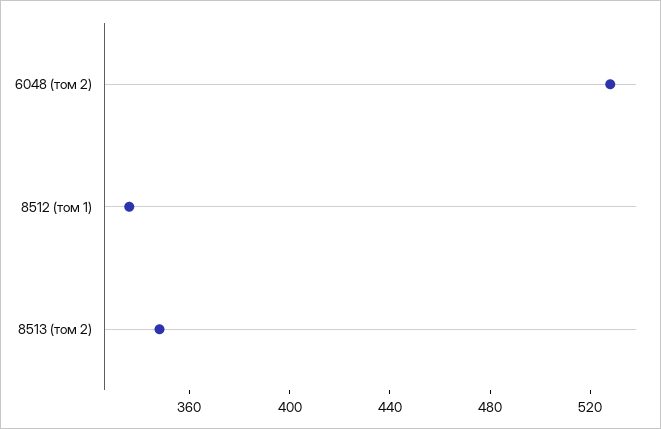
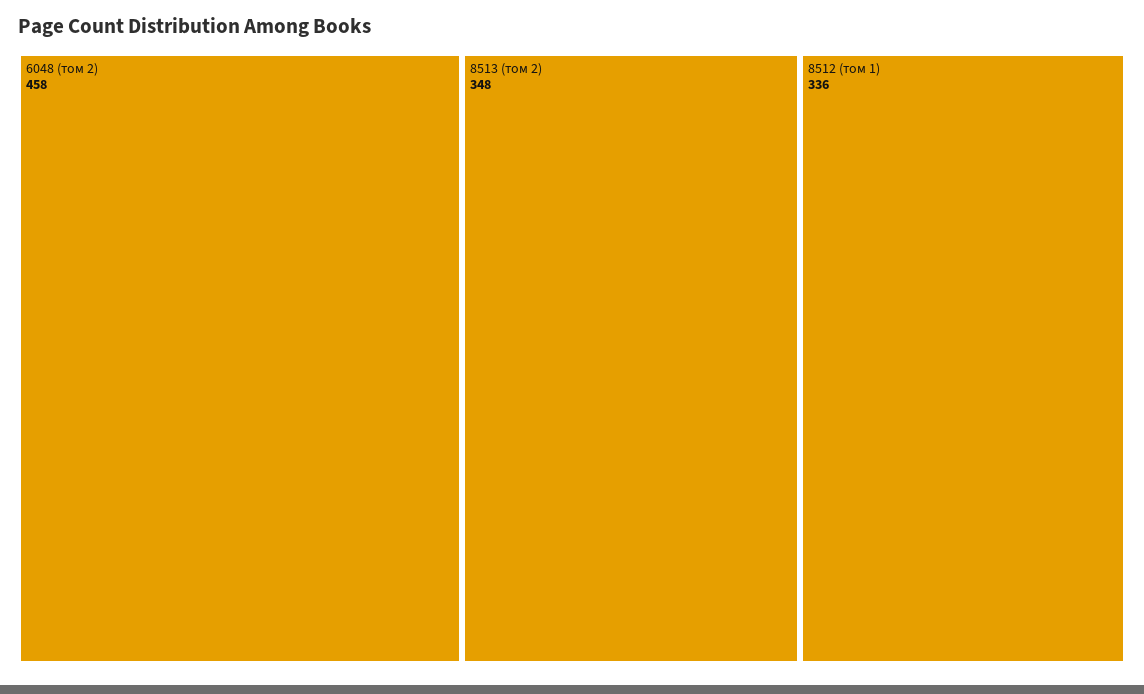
6048 (том 2): 530 -> 458

